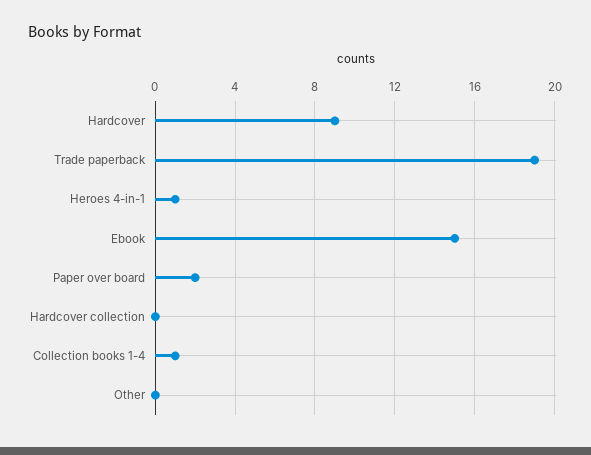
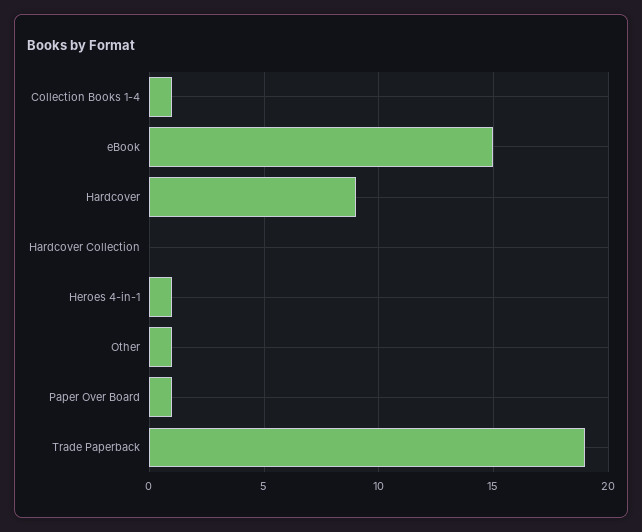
Paper over board: 2 -> 1
Other: 0 -> 1

